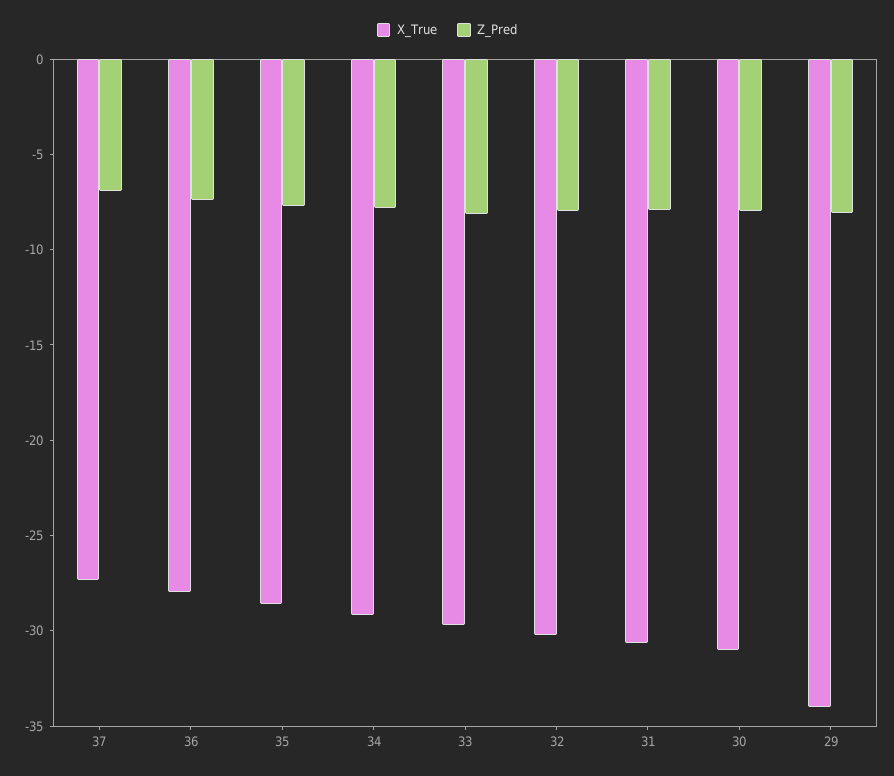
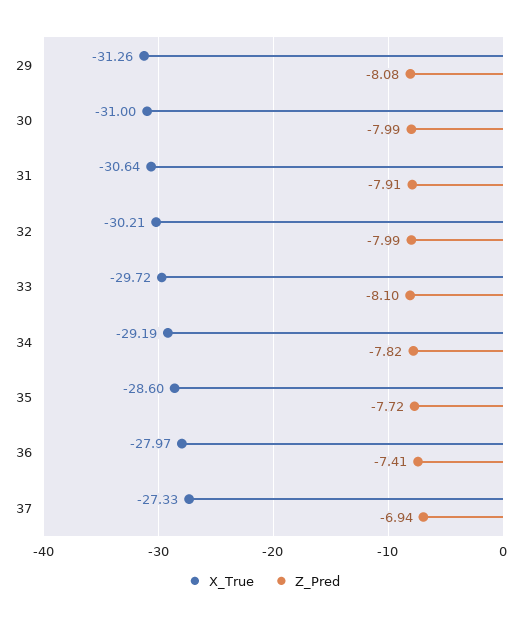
X_True, 29: -34 -> -31.26

